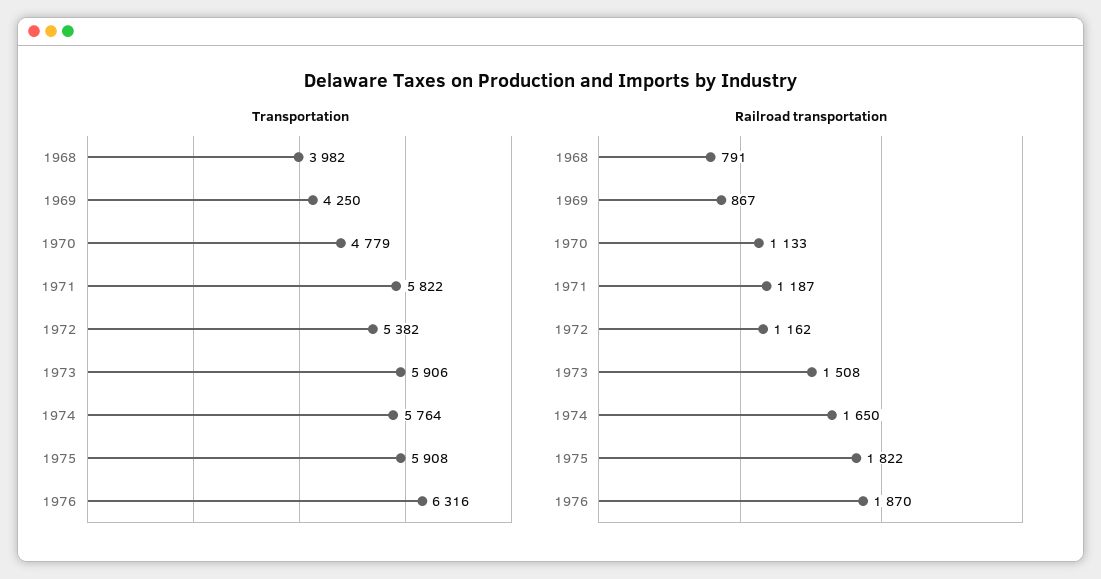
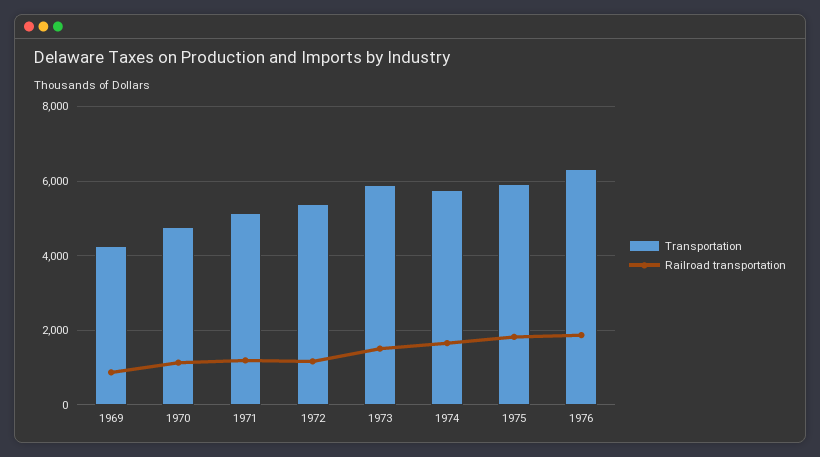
Transportation, 1968: 3982 -> none
Transportation, 1971: 5822 -> 5200
Railroad transportation, 1968: 791 -> none

